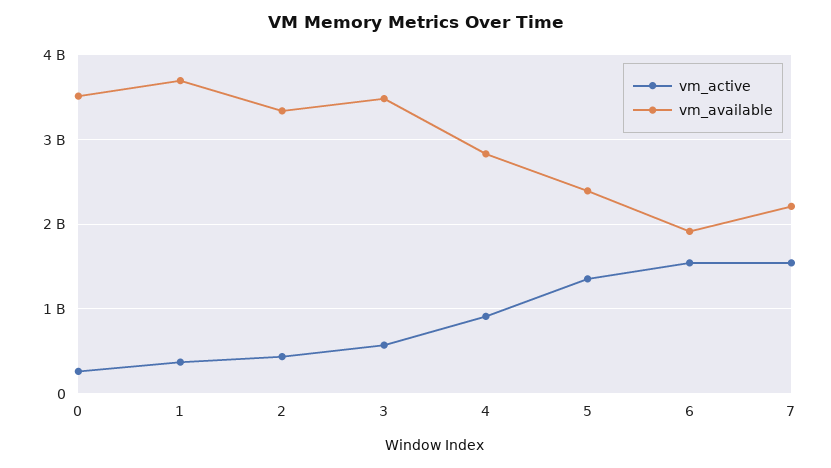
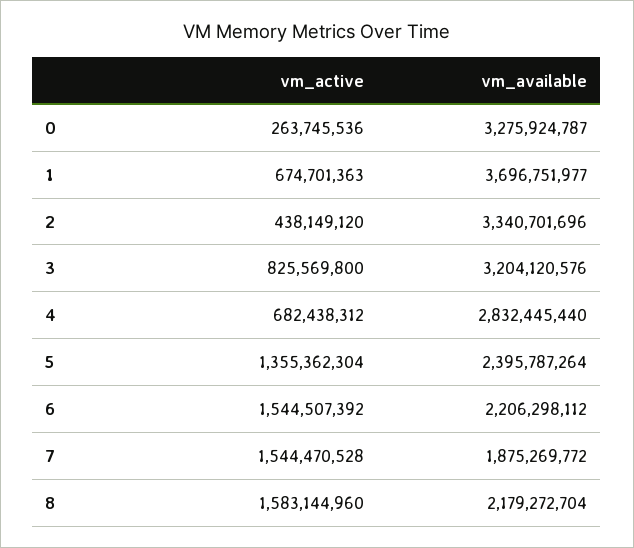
vm_available, 0: 3500000000 -> 3275924787
vm_active, 1: 400000000 -> 674701363
vm_active, 3: 600000000 -> 825569800
vm_available, 3: 3500000000 -> 3204120576
vm_active, 4: 900000000 -> 682438312
vm_available, 6: 1900000000 -> 2206298112
vm_available, 7: 2200000000 -> 1875269772
vm_active, 8: none -> 1583144960
vm_available, 8: none -> 2179272704

